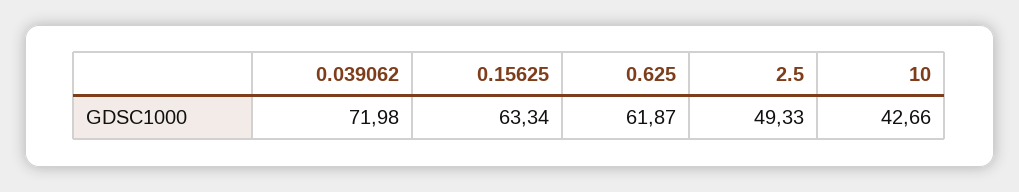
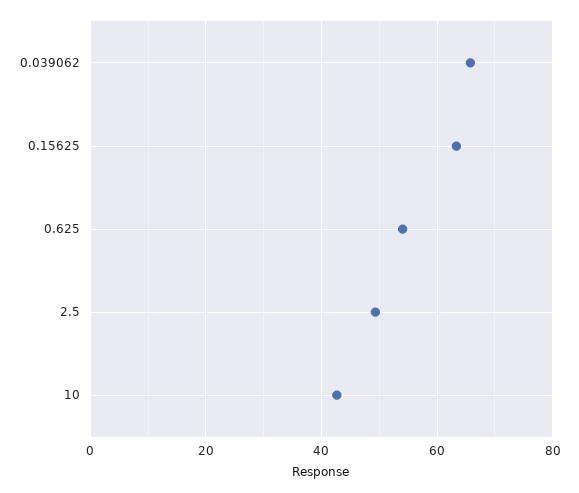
0.039062: 71.98 -> 66
0.625: 61.87 -> 54

